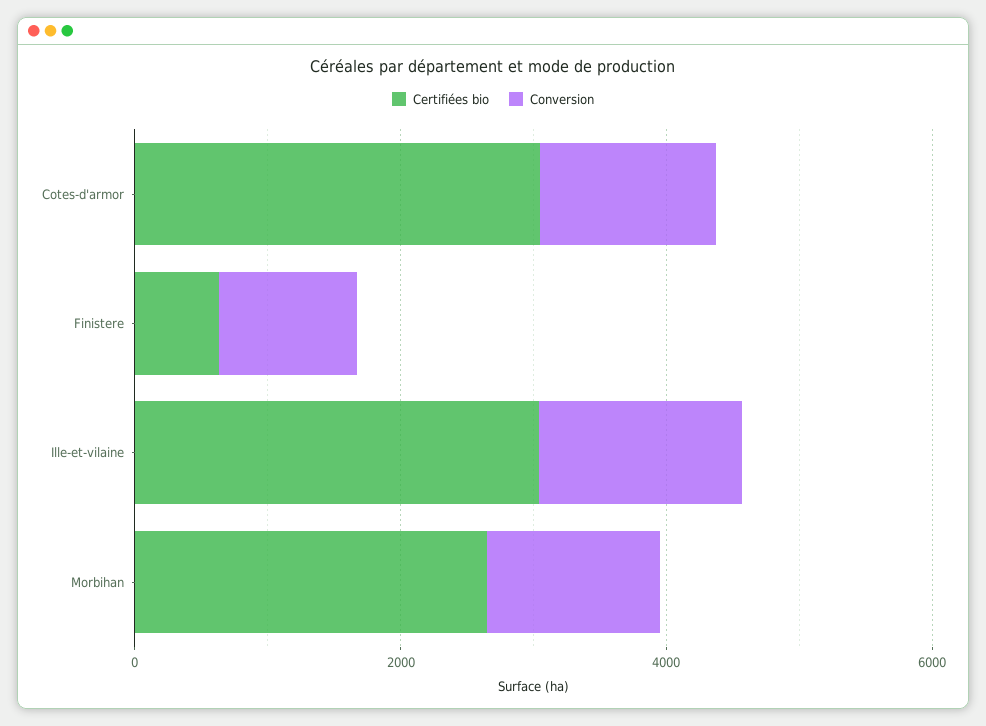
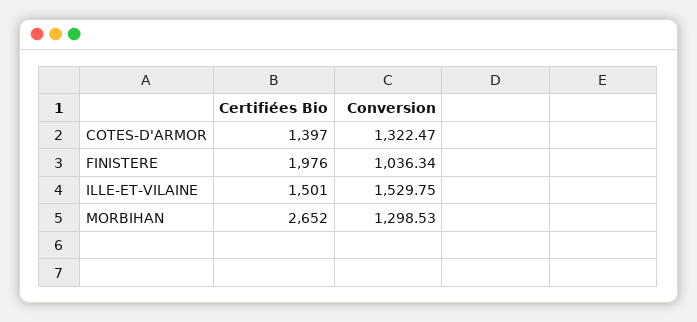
Certifiées bio, Cotes-d'armor: 3000 -> 1397
Certifiées bio, Finistere: 500 -> 1976
Certifiées bio, Ille-et-vilaine: 3000 -> 1501

